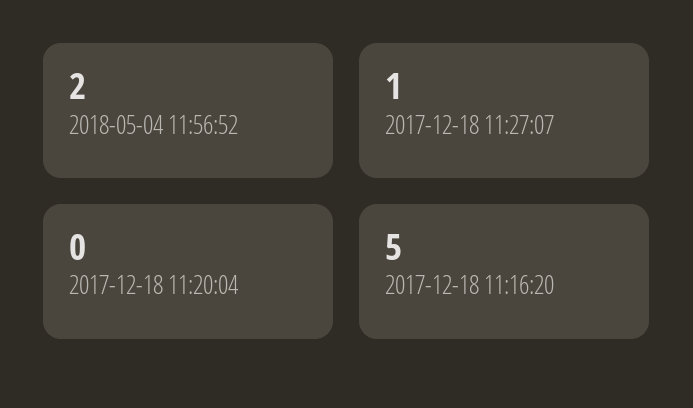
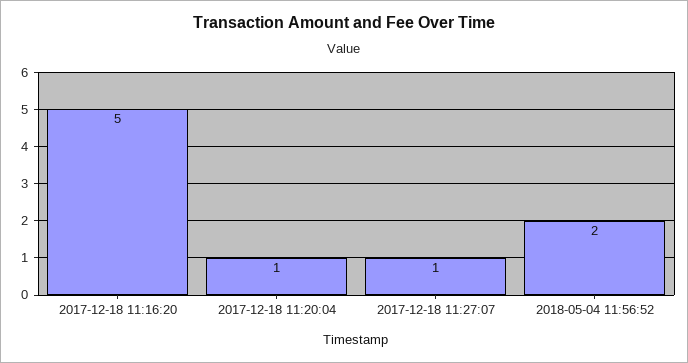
2017-12-18 11:20:04: 0 -> 1

